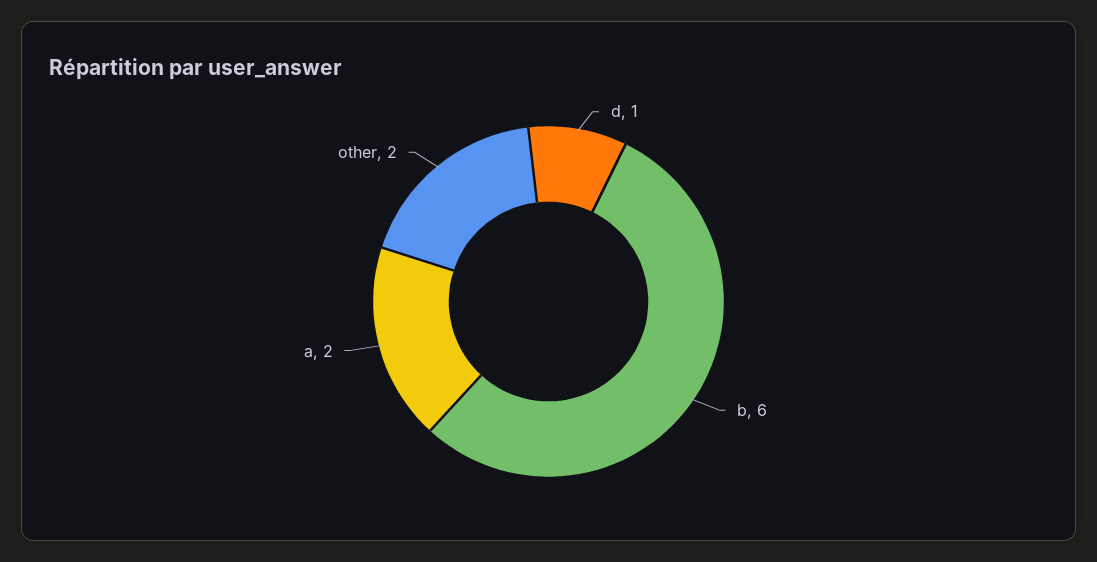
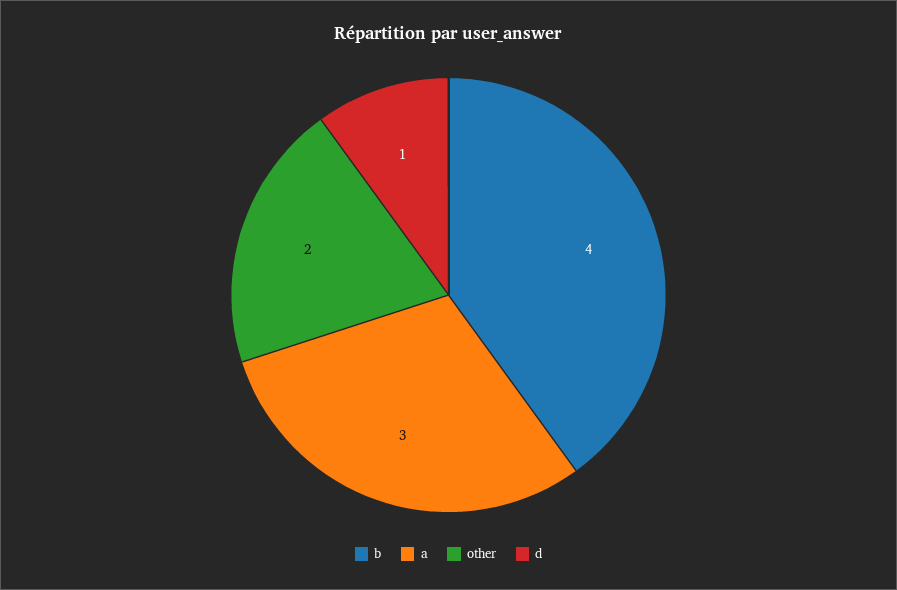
b: 6 -> 4
a: 2 -> 3

